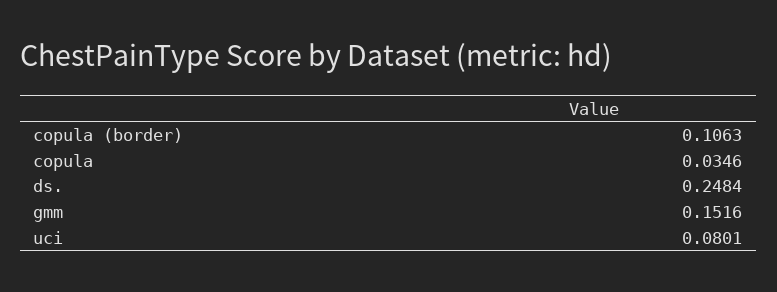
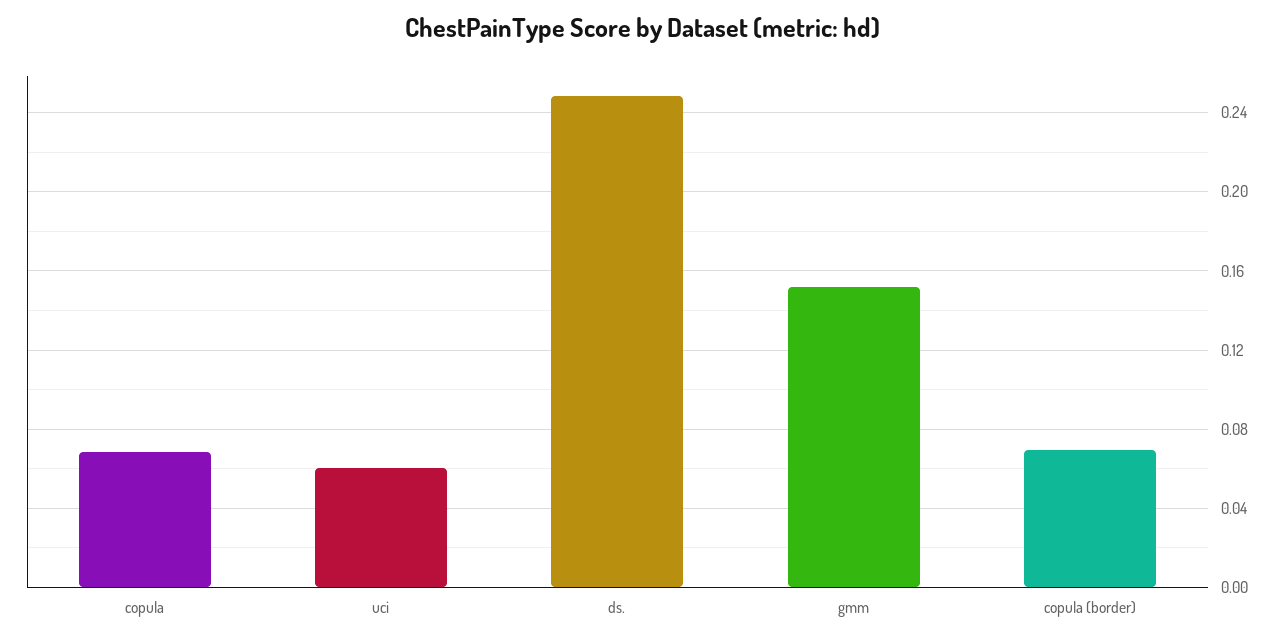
copula (border): 0.1063 -> 0.07
copula: 0.0346 -> 0.07
uci: 0.0801 -> 0.06

